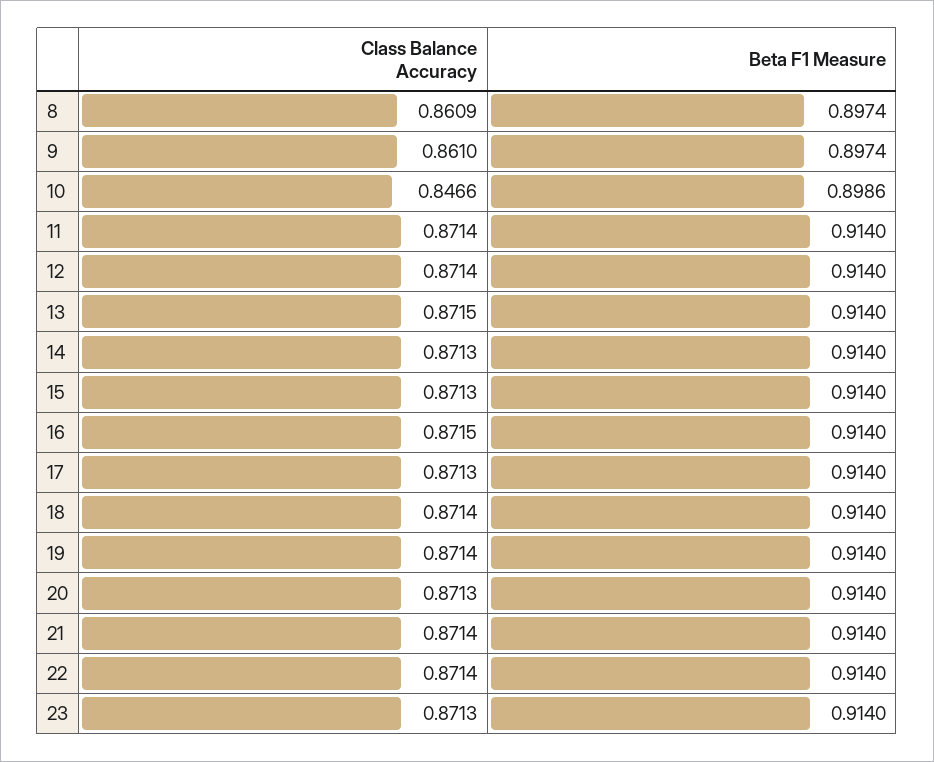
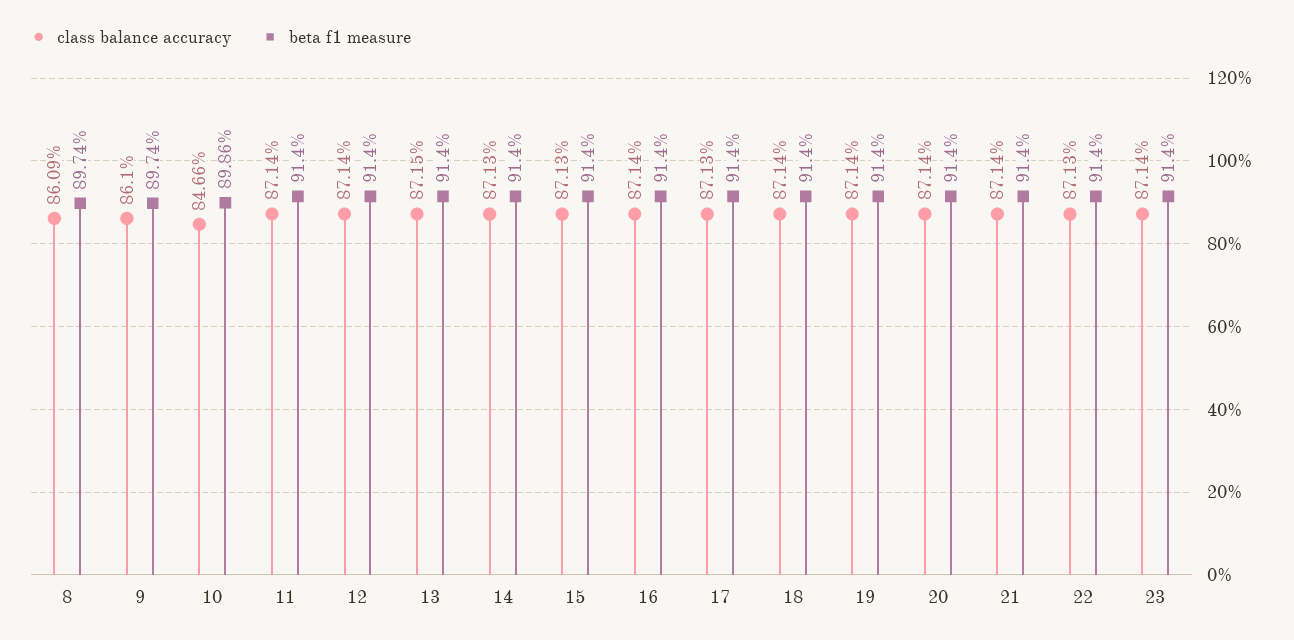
Class Balance Accuracy, 16: 0.8715 -> 0.8714
Class Balance Accuracy, 20: 0.8713 -> 0.8714
Class Balance Accuracy, 22: 0.8714 -> 0.8713
Class Balance Accuracy, 23: 0.8713 -> 0.8714

